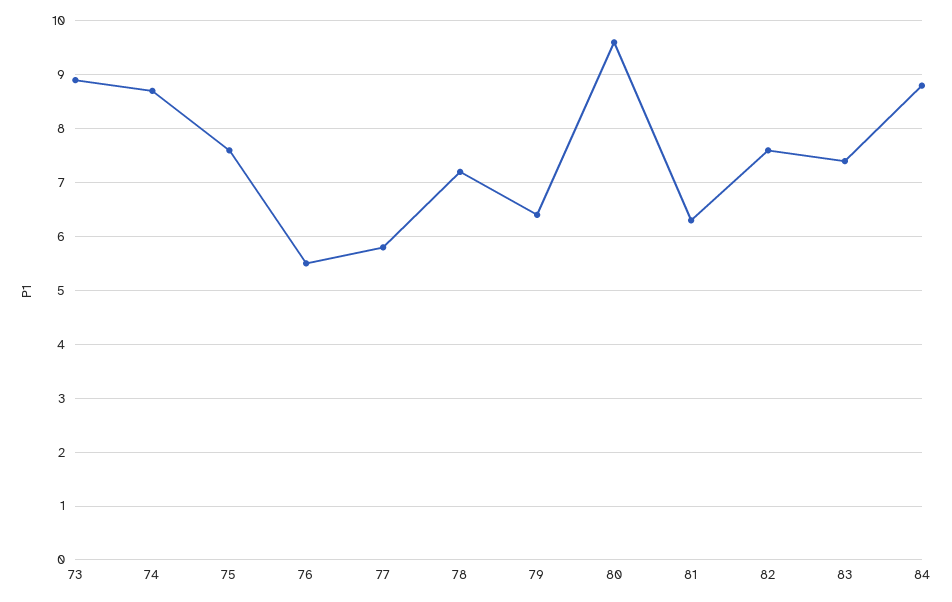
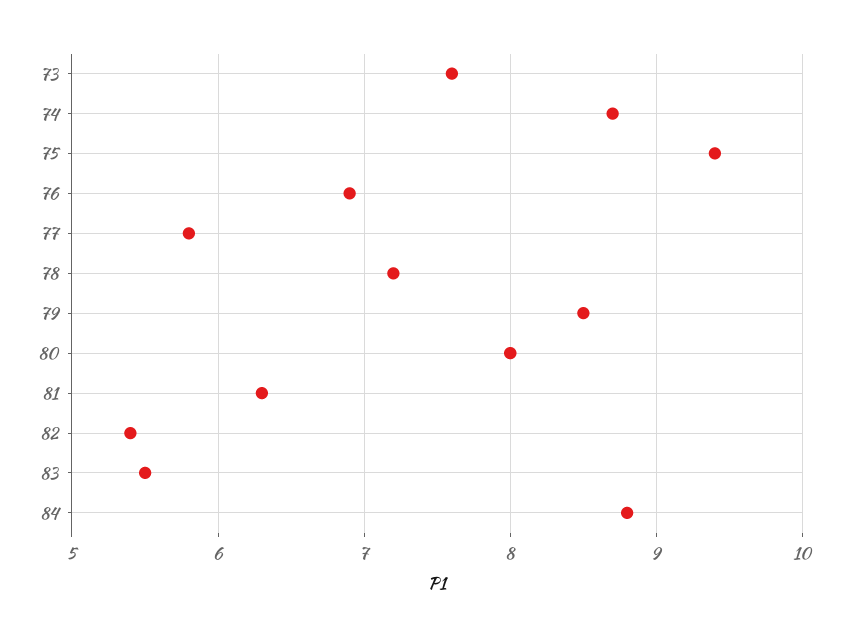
73: 9 -> 7.6
75: 7.5 -> 9.4
76: 5.5 -> 6.9
79: 6.5 -> 8.5
80: 9.5 -> 8
82: 7.5 -> 5.4
83: 7.5 -> 5.5

